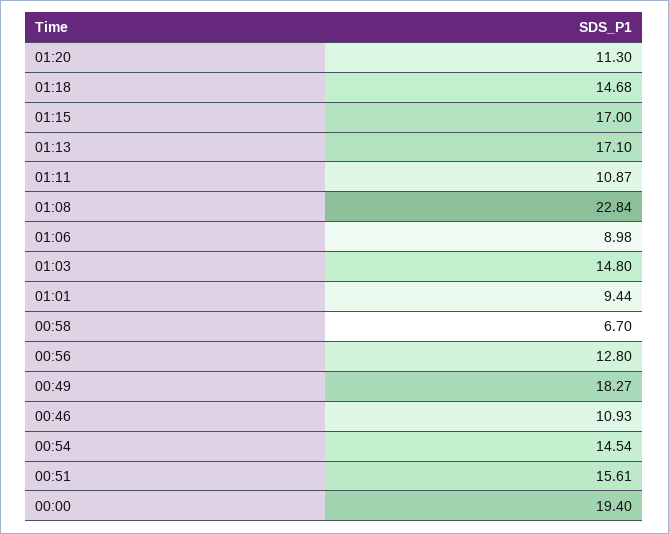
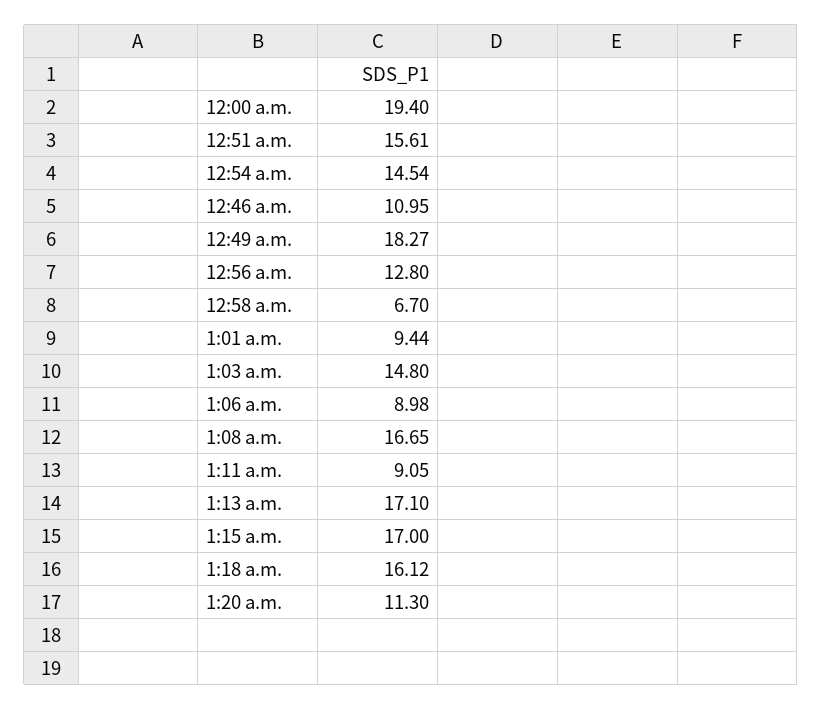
01:18: 14.68 -> 16.12
01:11: 10.87 -> 9.05
01:08: 22.84 -> 16.65
00:46: 10.93 -> 10.95

